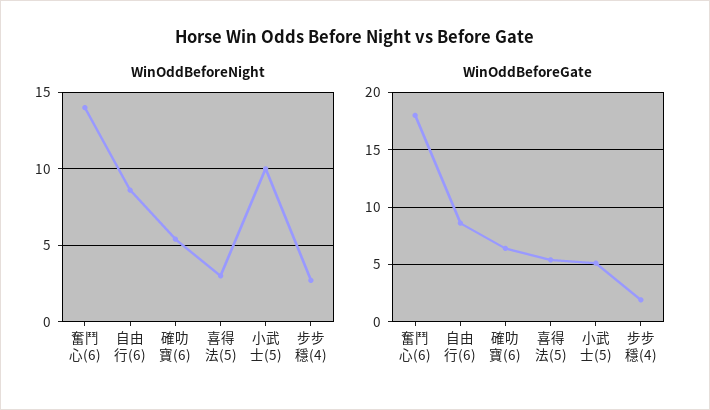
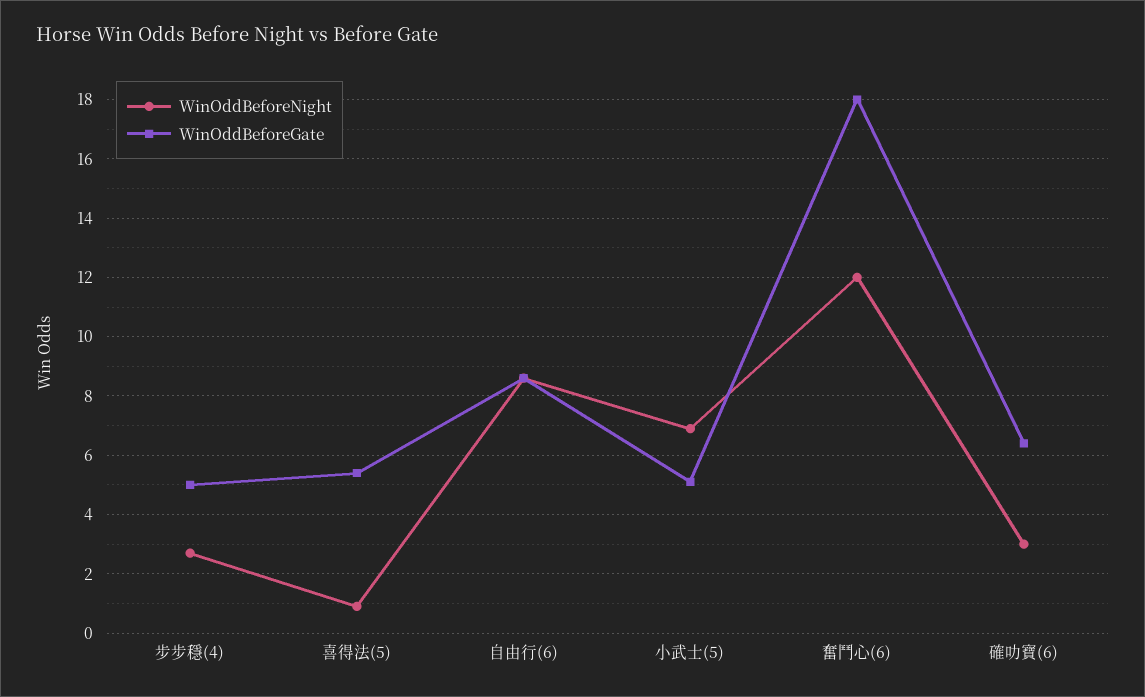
WinOddBeforeNight, 奮鬥心(6): 14 -> 12
WinOddBeforeNight, 確叻寶(6): 5.5 -> 3
WinOddBeforeNight, 喜得法(5): 3 -> 1
WinOddBeforeNight, 小武士(5): 10 -> 7
WinOddBeforeGate, 步步穩(4): 2 -> 5

